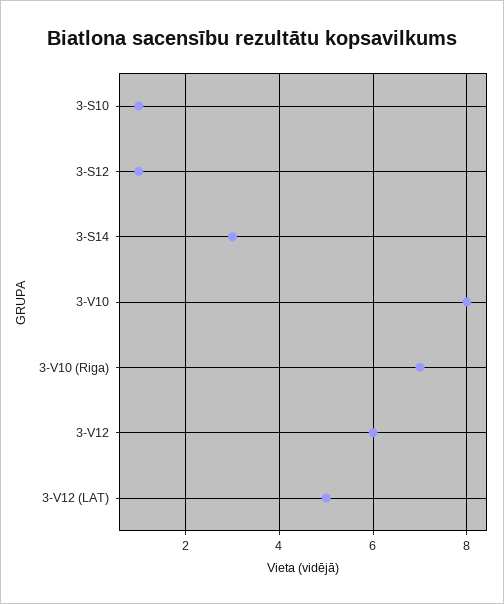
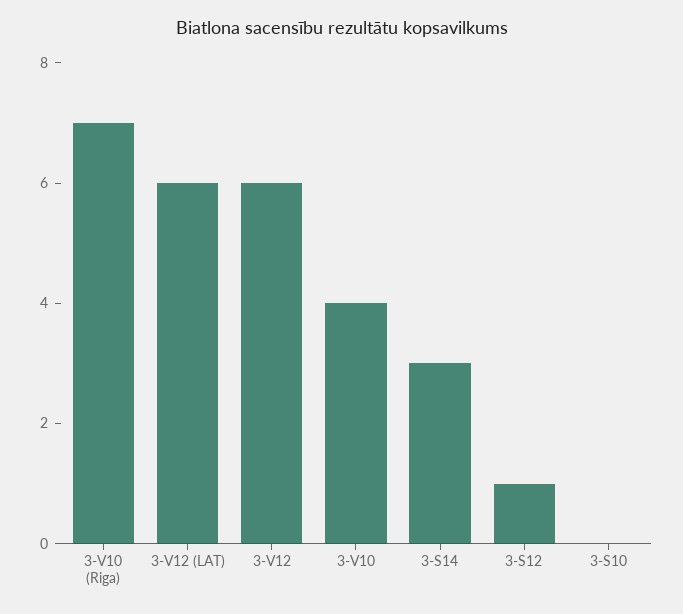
3-S10: 1 -> 0
3-V10: 8 -> 4
3-V12 (LAT): 5 -> 6

